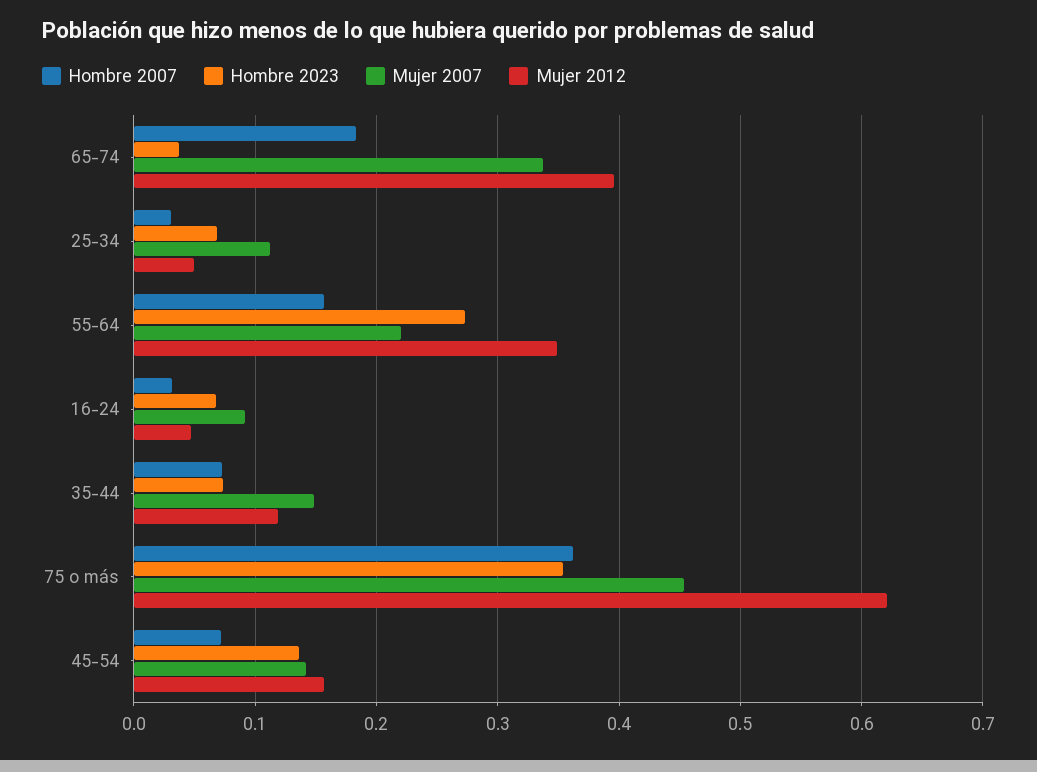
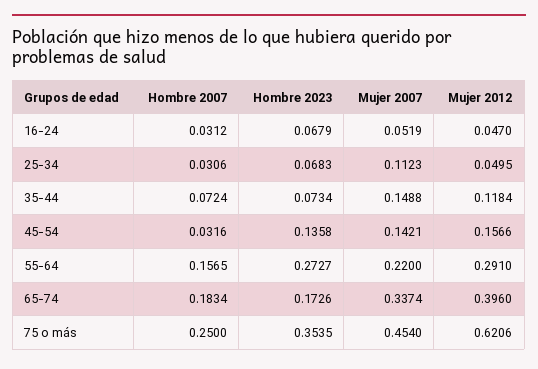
Hombre 2023, 65-74: 0.04 -> 0.1726
Mujer 2012, 55-64: 0.35 -> 0.291
Mujer 2007, 16-24: 0.09 -> 0.0519
Hombre 2007, 75 o más: 0.36 -> 0.25
Hombre 2007, 45-54: 0.07 -> 0.0316

